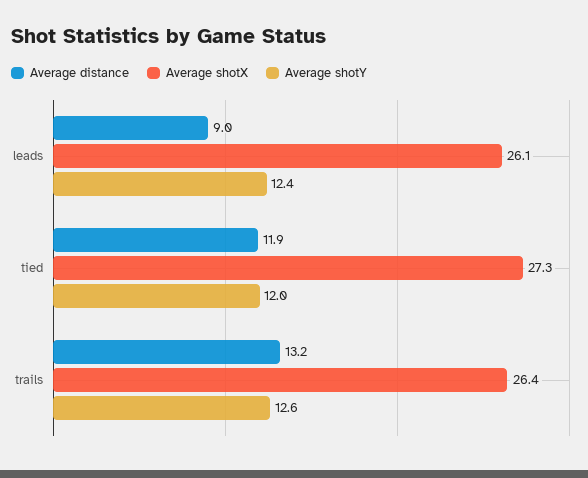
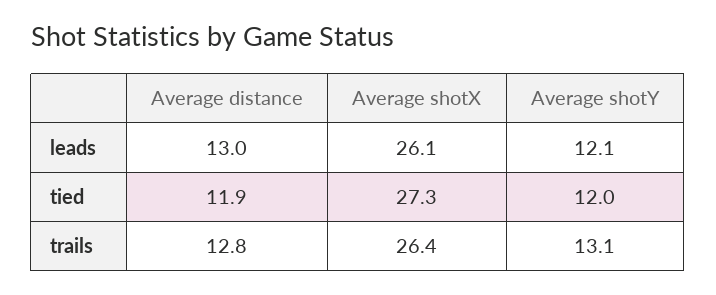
Average distance, leads: 9 -> 13
Average shotY, leads: 12.4 -> 12.1
Average distance, trails: 13.2 -> 12.8
Average shotY, trails: 12.6 -> 13.1

